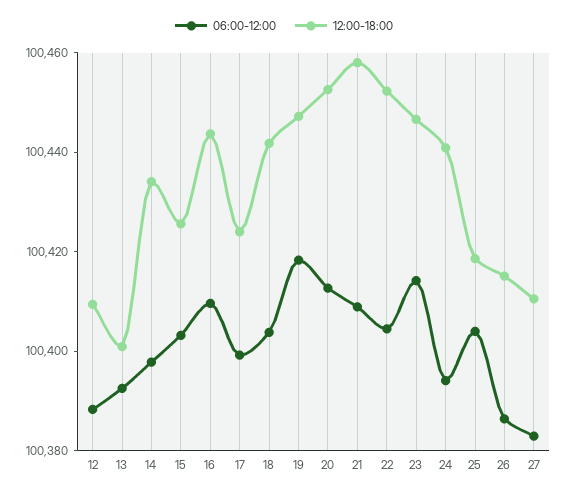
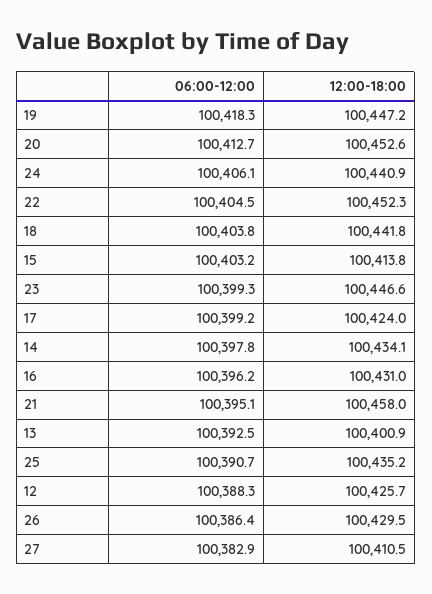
12:00-18:00, 12: 100410 -> 100425.7
12:00-18:00, 15: 100425 -> 100413.8
06:00-12:00, 16: 100410 -> 100396.2
12:00-18:00, 16: 100445 -> 100431
06:00-12:00, 21: 100410 -> 100395.1
06:00-12:00, 23: 100415 -> 100399.3
06:00-12:00, 24: 100395 -> 100406.1
06:00-12:00, 25: 100405 -> 100390.7
12:00-18:00, 25: 100420 -> 100435.2
12:00-18:00, 26: 100415 -> 100429.5

